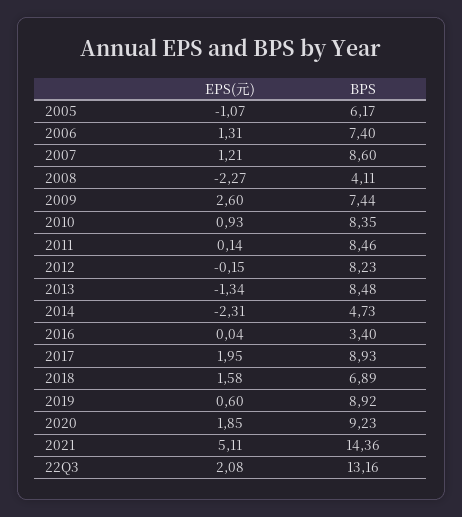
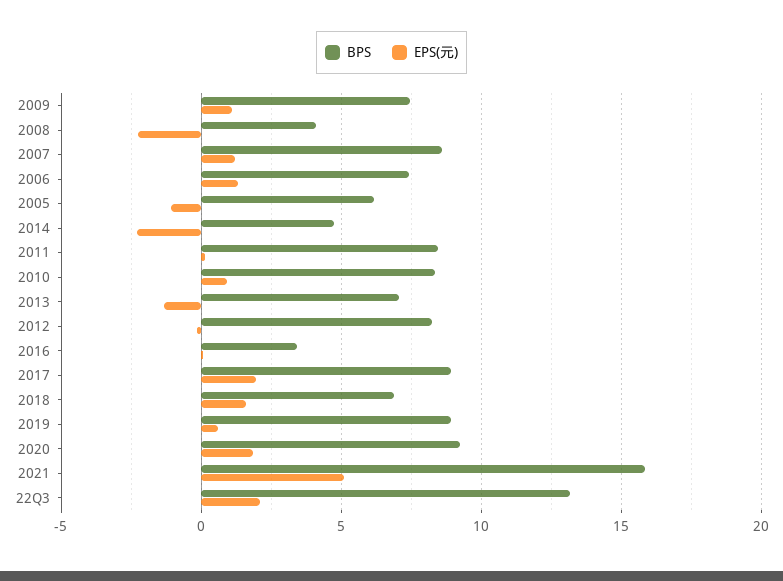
EPS(元), 2009: 2.6 -> 1
BPS, 2013: 8.48 -> 7
BPS, 2021: 14.36 -> 16

